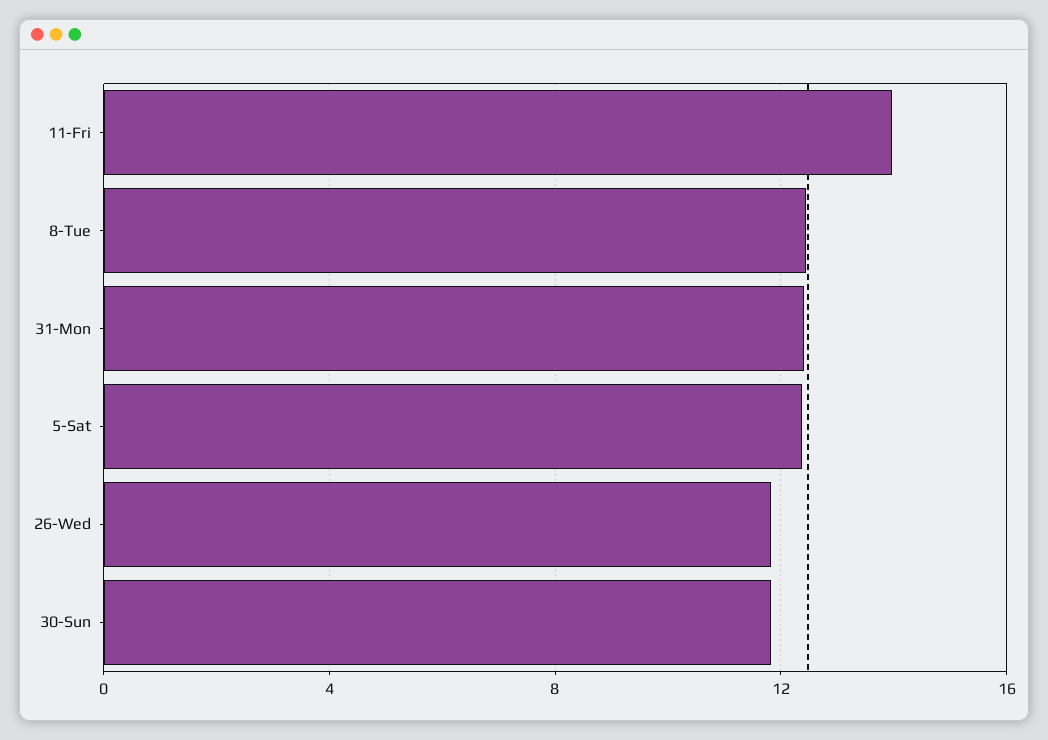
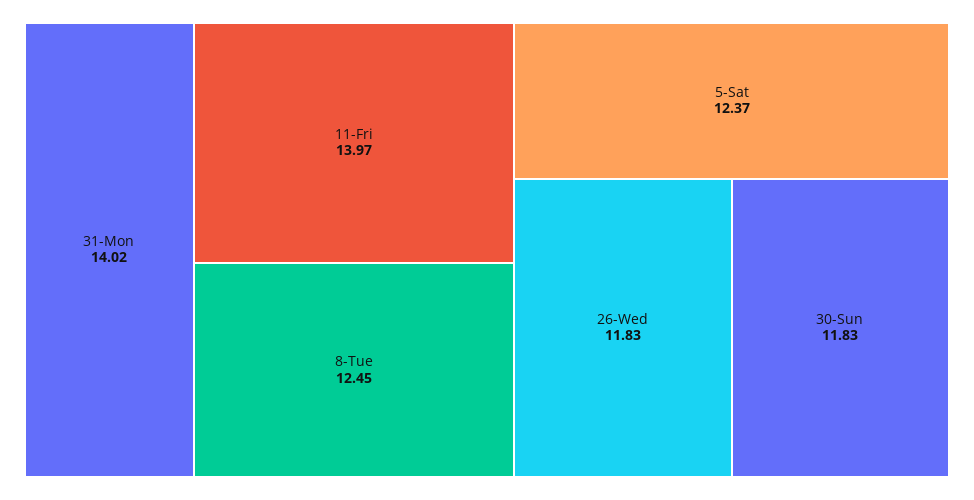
31-Mon: 12.5 -> 14.02

